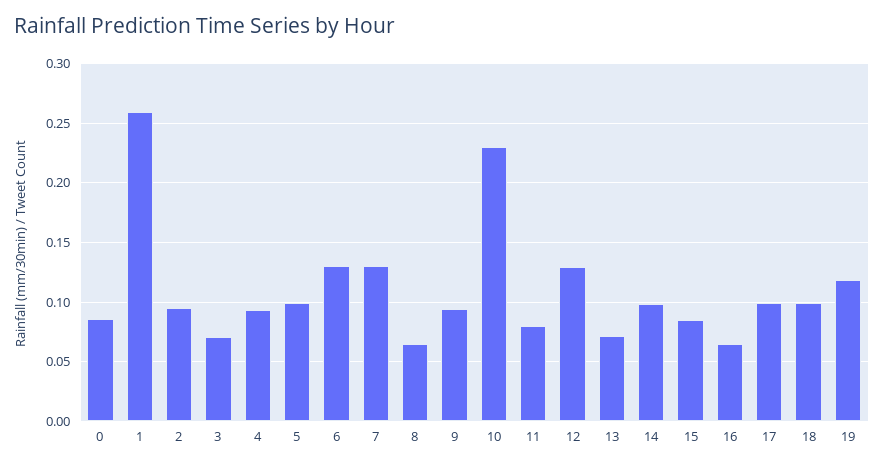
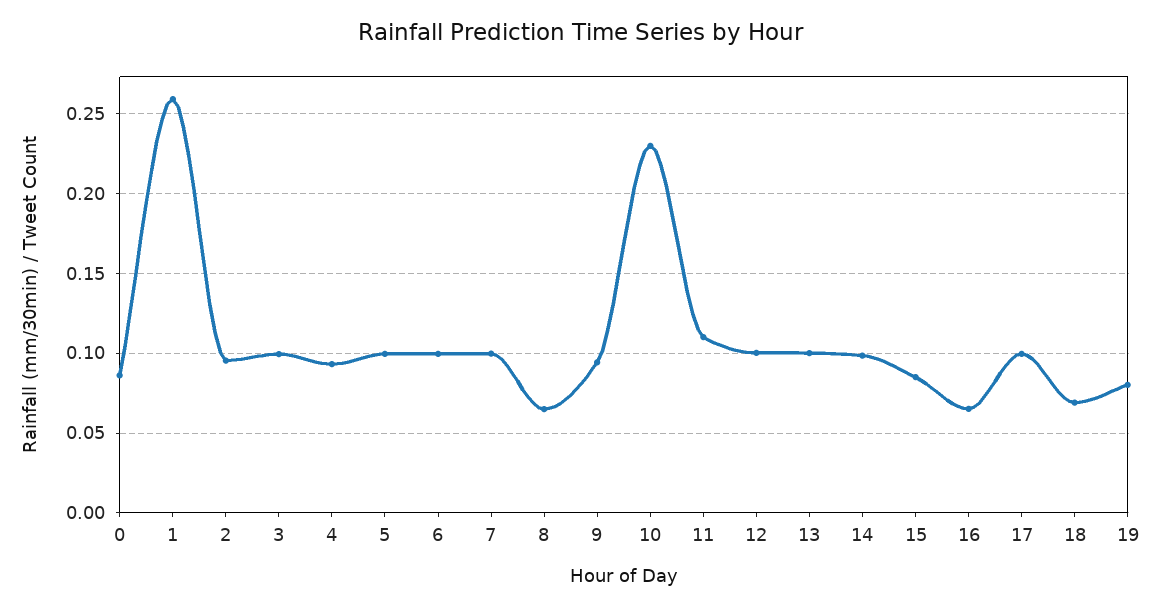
3: 0.07 -> 0.1
6: 0.13 -> 0.1
7: 0.13 -> 0.1
11: 0.08 -> 0.11
12: 0.13 -> 0.1
13: 0.07 -> 0.1
18: 0.1 -> 0.07
19: 0.12 -> 0.08

